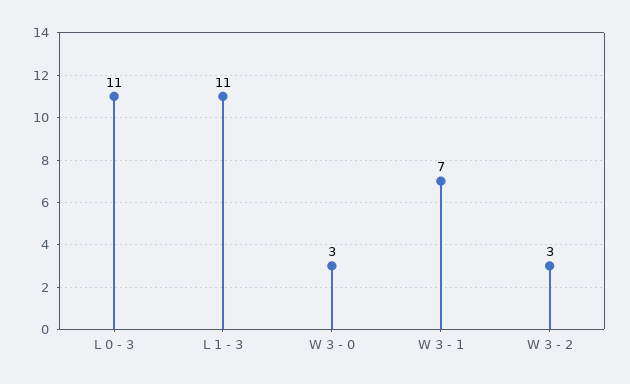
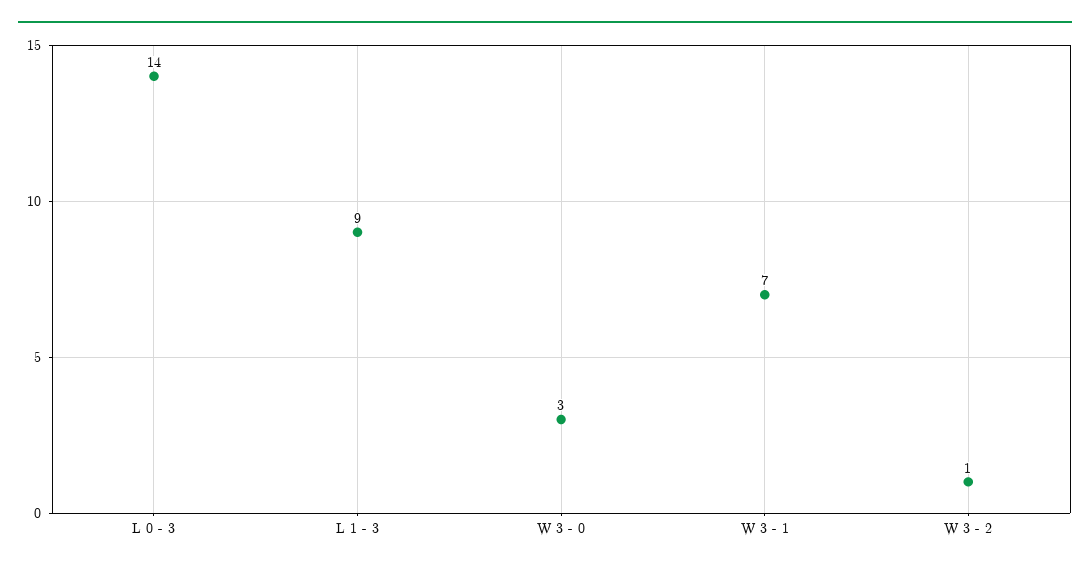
L 0 - 3: 11 -> 14
L 1 - 3: 11 -> 9
W 3 - 2: 3 -> 1

